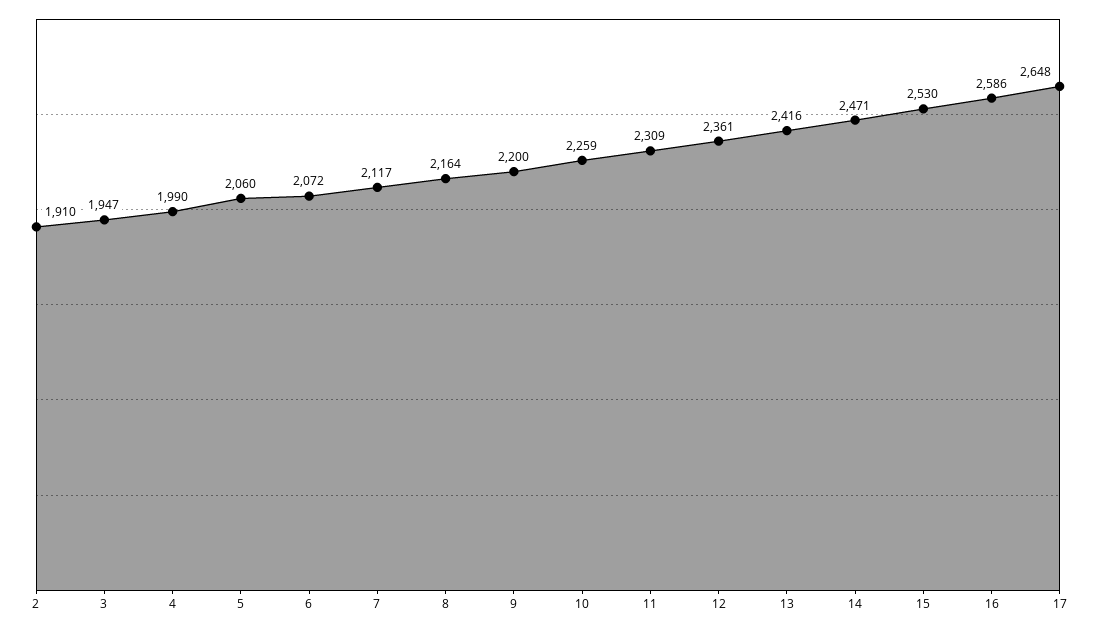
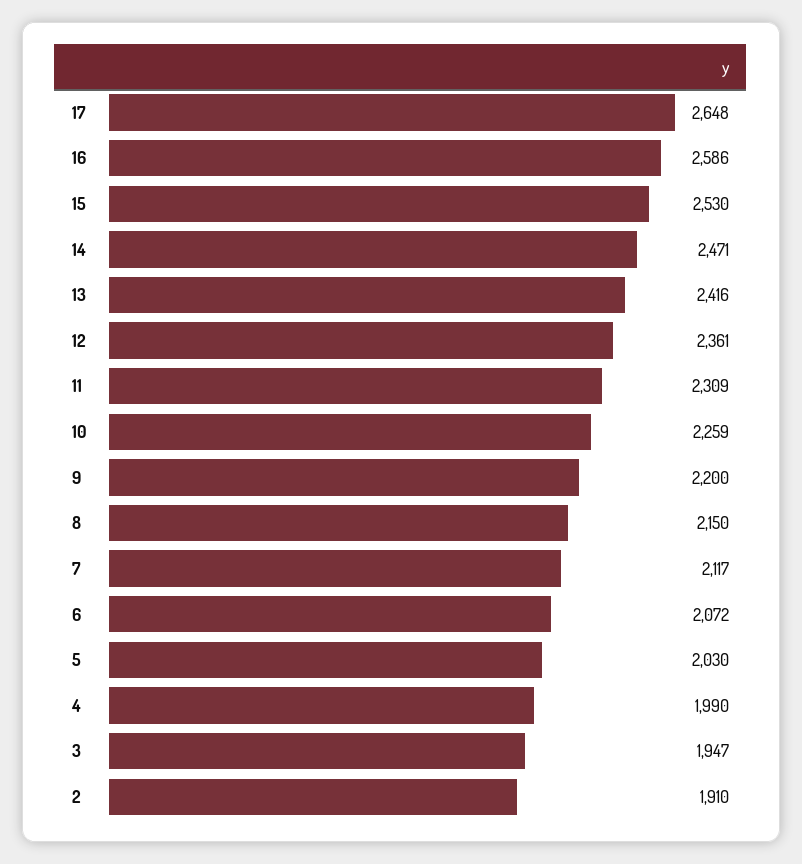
5: 2060 -> 2030
8: 2164 -> 2150

